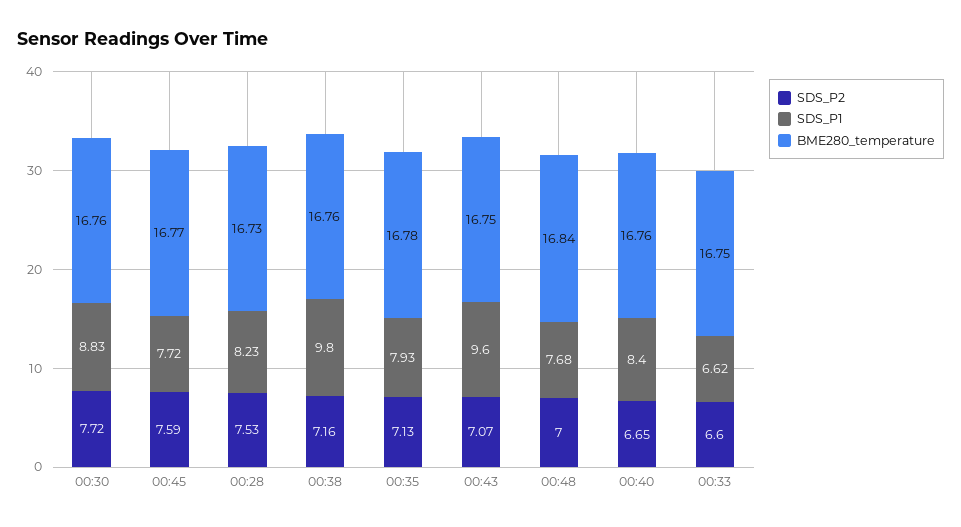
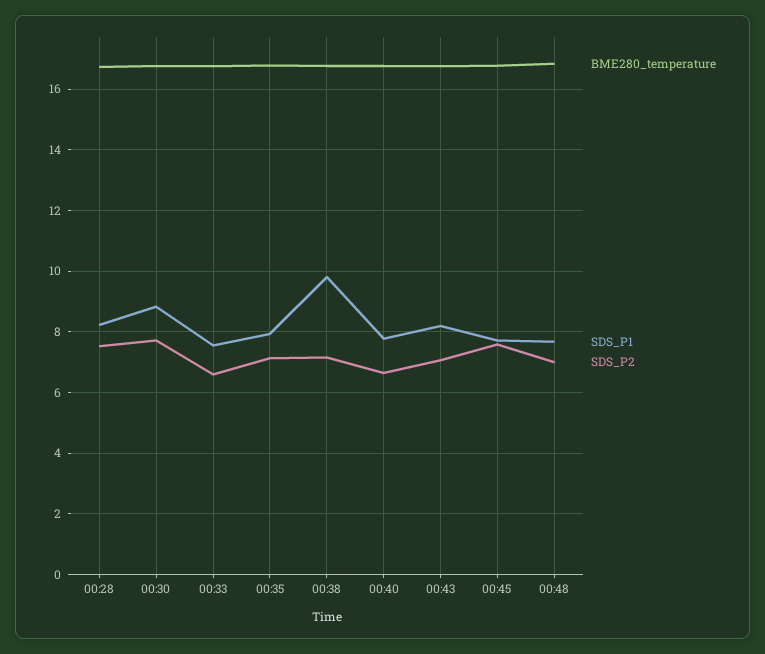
SDS_P1, 00:43: 9.6 -> 8.2
SDS_P1, 00:40: 8.4 -> 7.8
SDS_P1, 00:33: 6.62 -> 7.6

